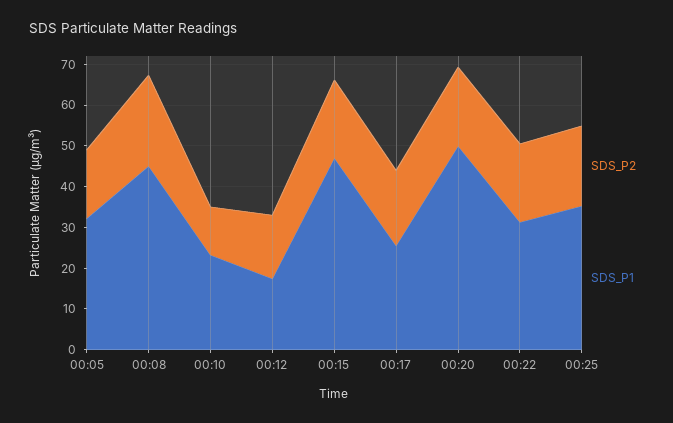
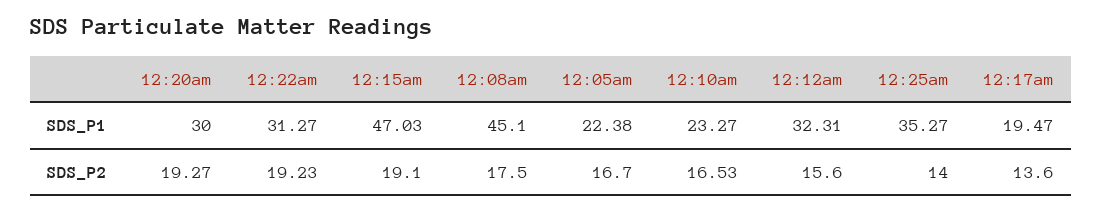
SDS_P1, 00:05: 32 -> 22.38
SDS_P2, 00:08: 22 -> 17.5
SDS_P2, 00:10: 12 -> 16.53
SDS_P1, 00:12: 18 -> 32.31
SDS_P2, 00:17: 18 -> 13.6
SDS_P1, 00:17: 26 -> 19.47
SDS_P1, 00:20: 50 -> 30
SDS_P2, 00:25: 20 -> 14

